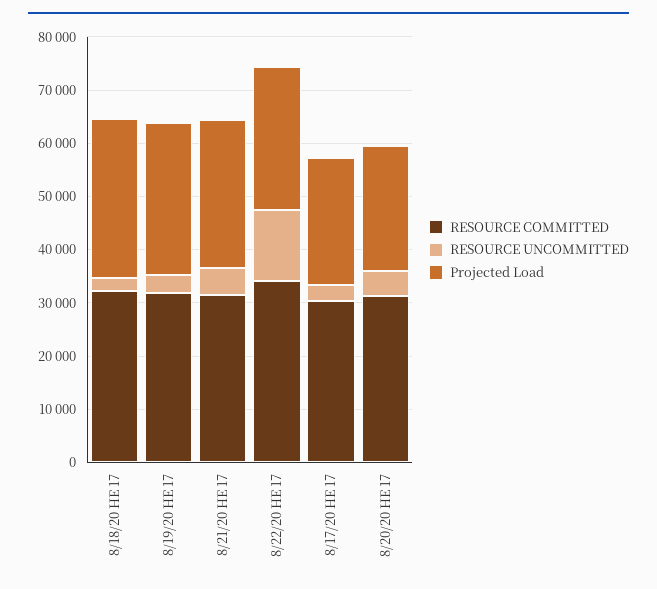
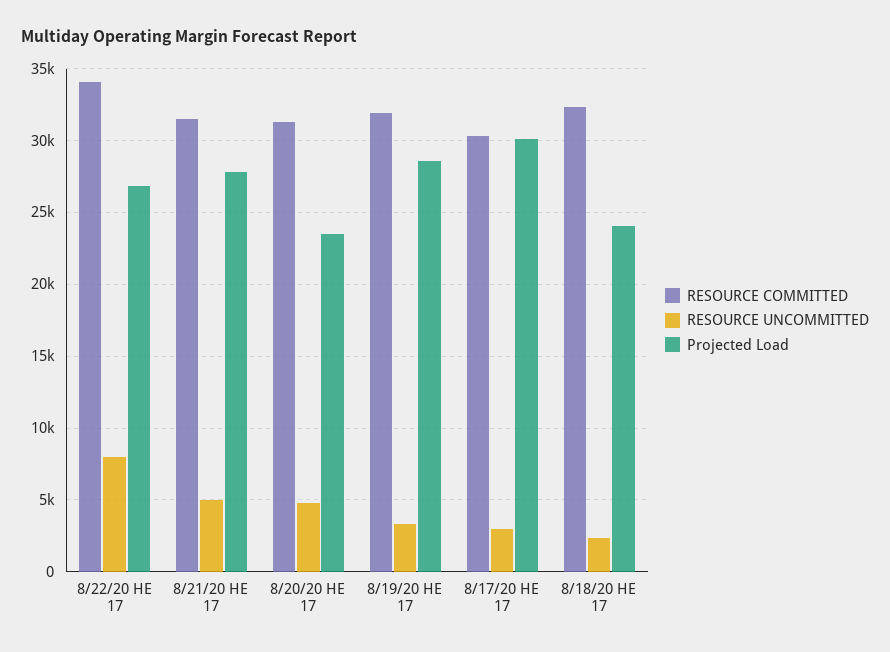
Projected Load, 8/18/20 HE 17: 30000 -> 24000
RESOURCE UNCOMMITTED, 8/22/20 HE 17: 14000 -> 8000
Projected Load, 8/17/20 HE 17: 24000 -> 30000

